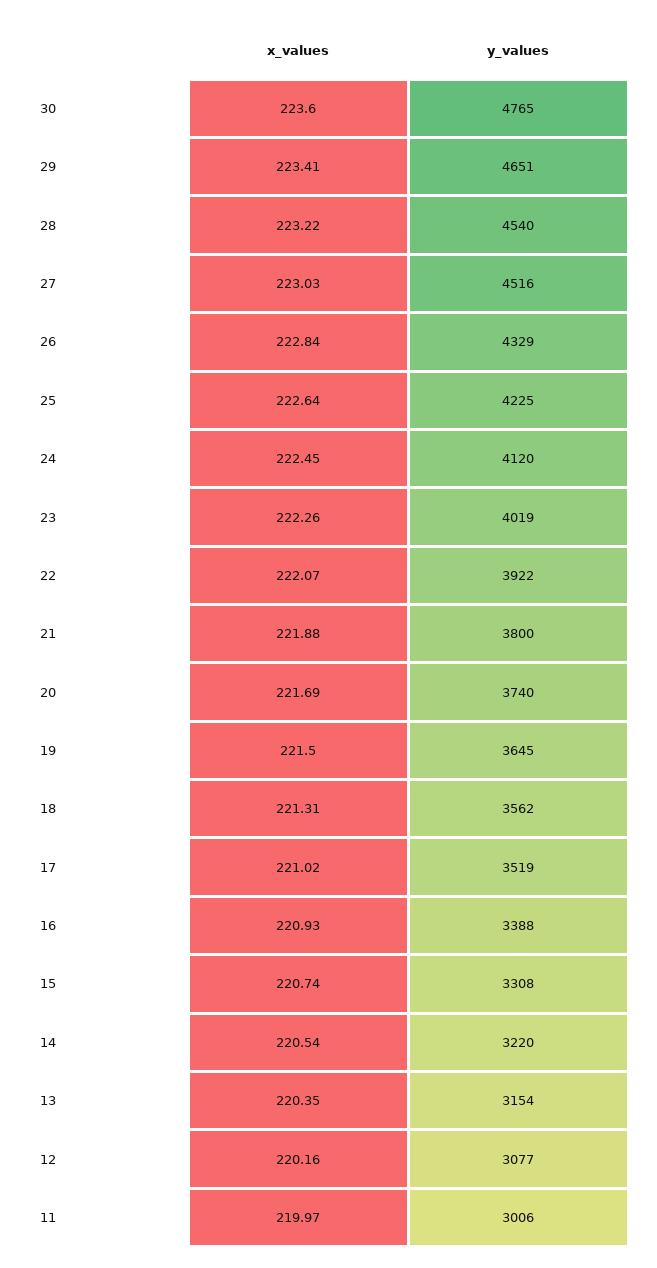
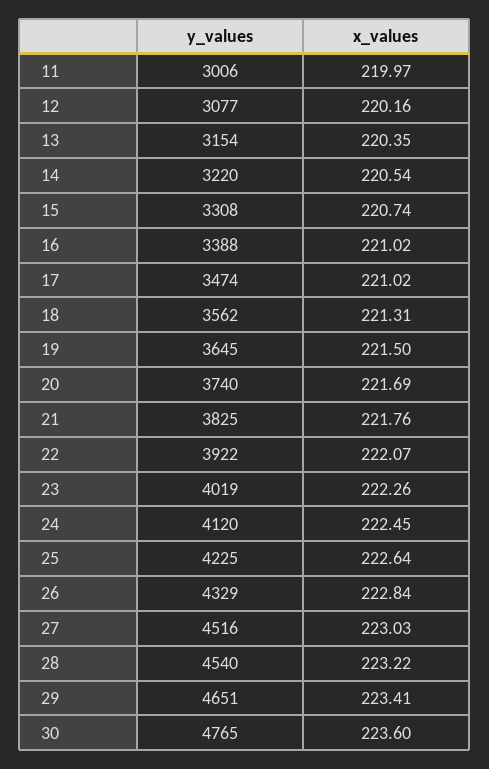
x_values, 21: 221.88 -> 221.76
y_values, 21: 3800 -> 3825
y_values, 17: 3519 -> 3474
x_values, 16: 220.93 -> 221.02

